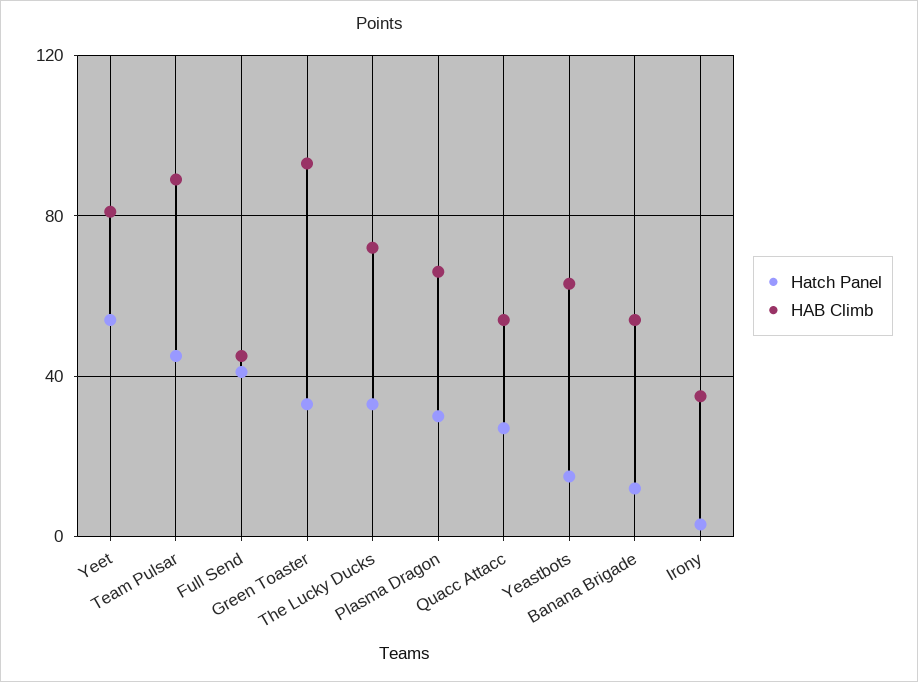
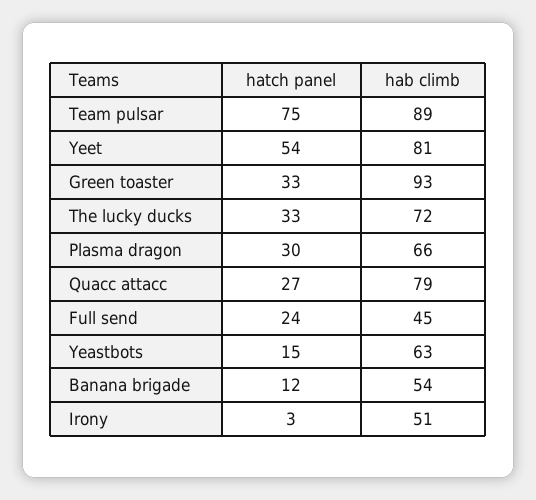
Hatch Panel, Team Pulsar: 45 -> 75
Hatch Panel, Full Send: 40 -> 24
HAB Climb, Quacc Attacc: 55 -> 79
HAB Climb, Irony: 35 -> 51

